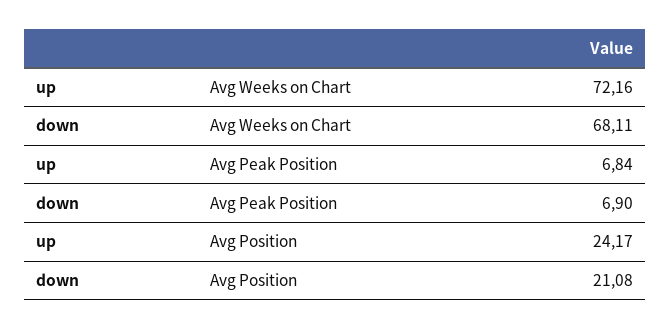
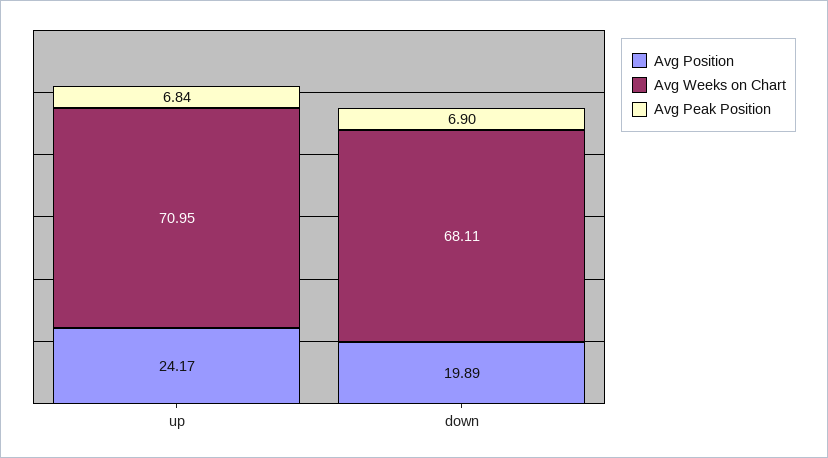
Avg Weeks on Chart, up: 72.16 -> 70.95
Avg Position, down: 21.08 -> 19.89

